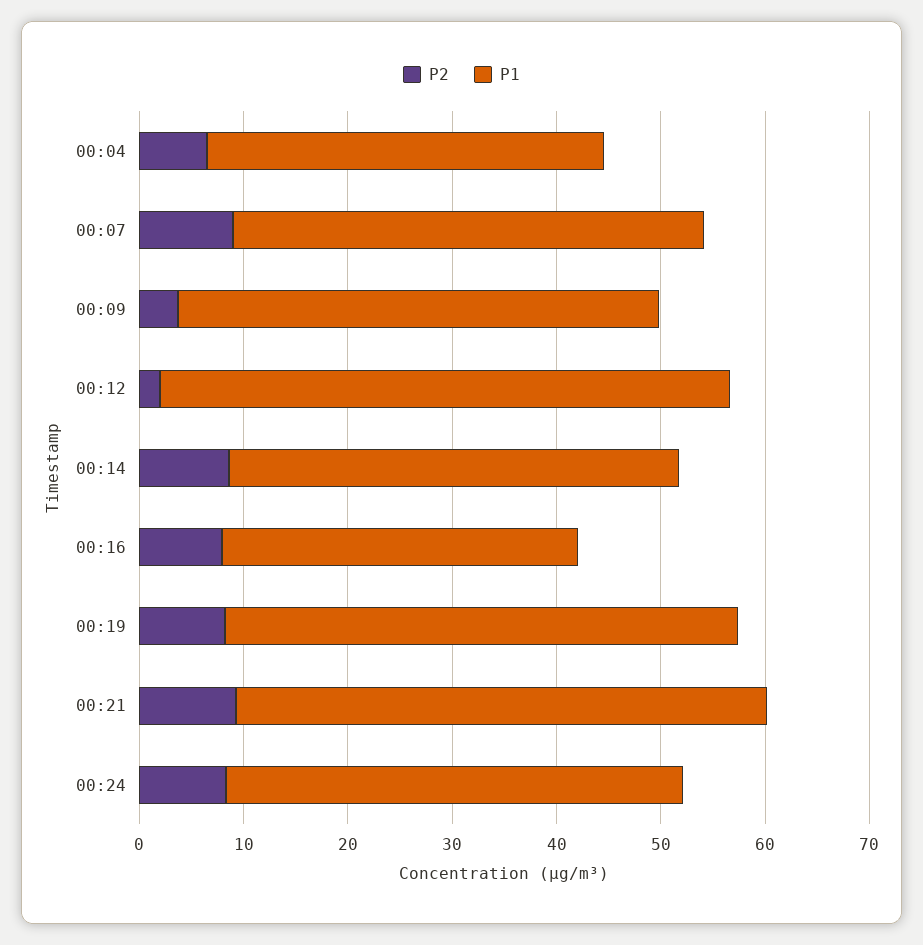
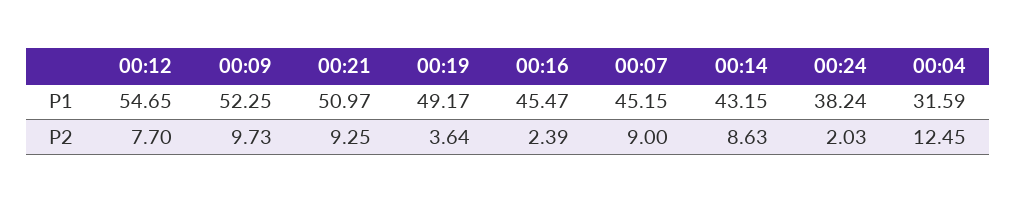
P2, 00:04: 6 -> 12.45
P1, 00:04: 38 -> 31.59
P2, 00:09: 4 -> 9.73
P1, 00:09: 46 -> 52.25
P2, 00:12: 2 -> 7.7
P2, 00:16: 8 -> 2.39
P1, 00:16: 34 -> 45.47
P2, 00:19: 8 -> 3.64
P2, 00:24: 8 -> 2.03
P1, 00:24: 44 -> 38.24

